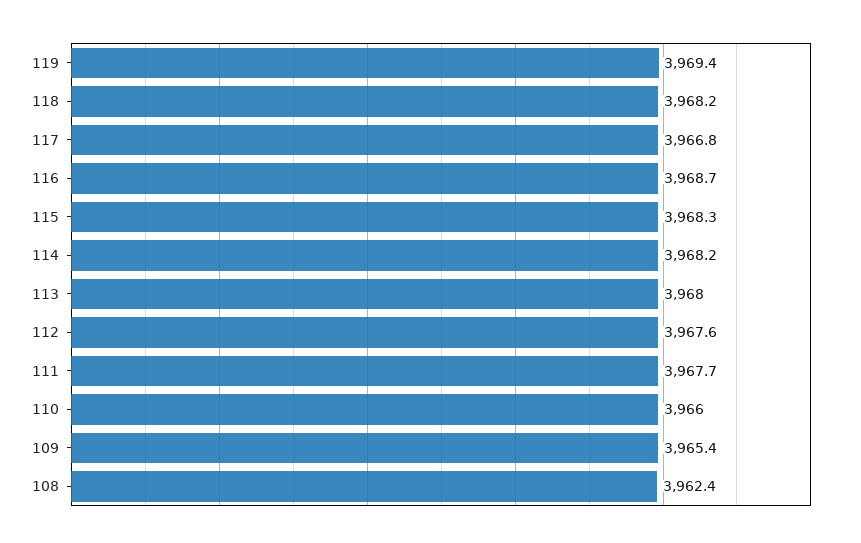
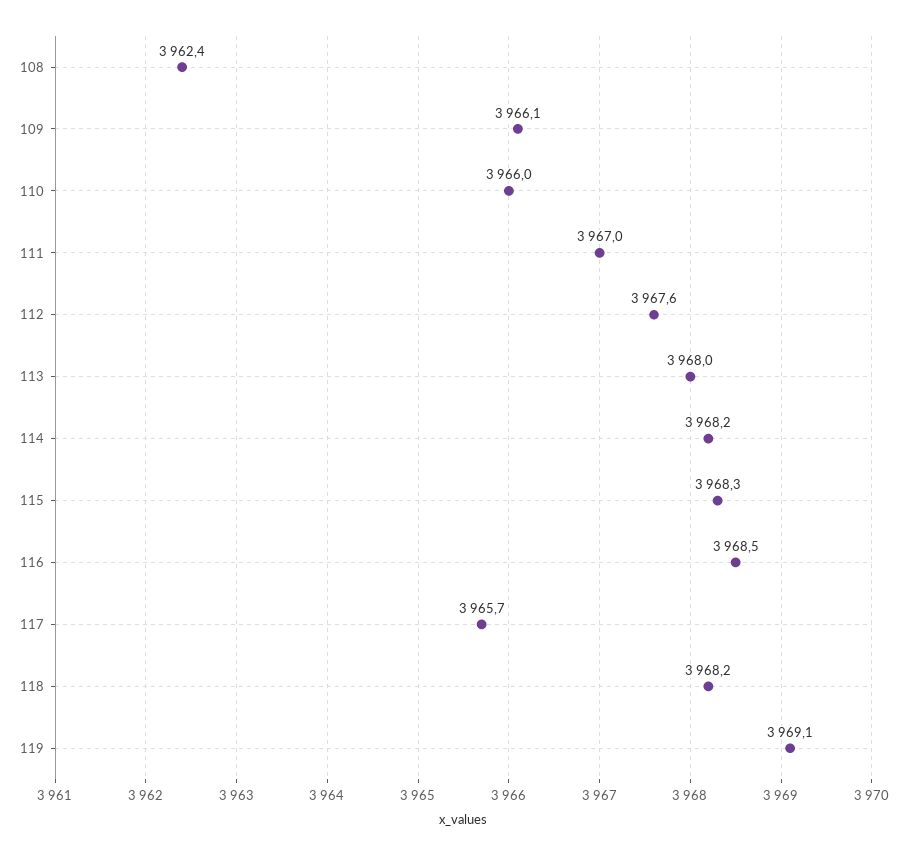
119: 3969.4 -> 3969.1
117: 3966.8 -> 3965.7
116: 3968.7 -> 3968.5
111: 3967.7 -> 3967
109: 3965.4 -> 3966.1

